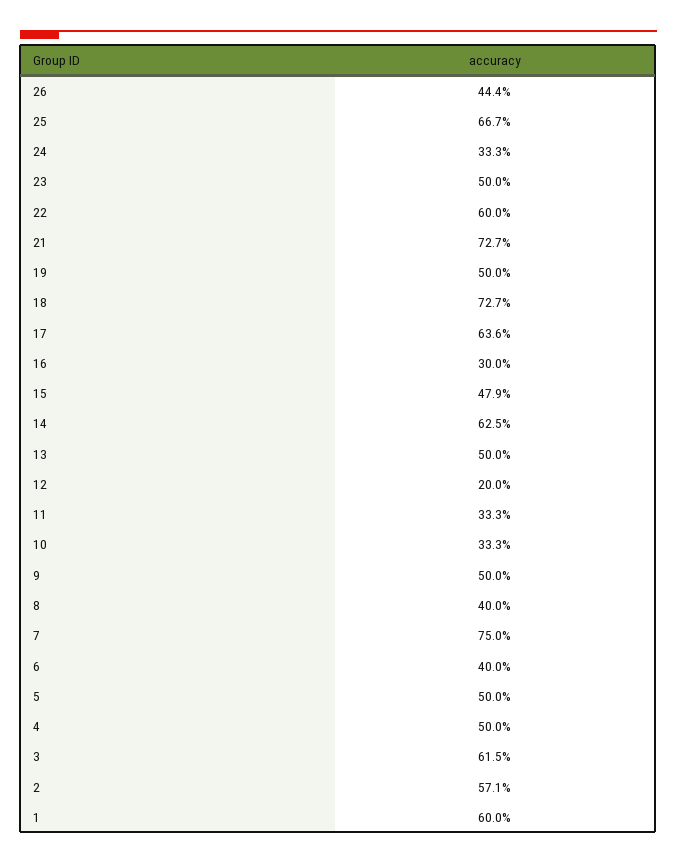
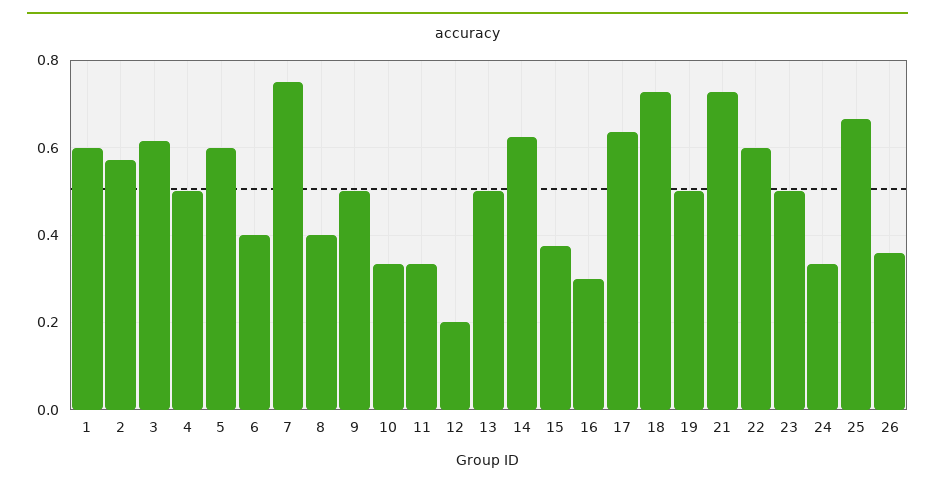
26: 0.444 -> 0.36
15: 0.479 -> 0.38
5: 0.5 -> 0.6

